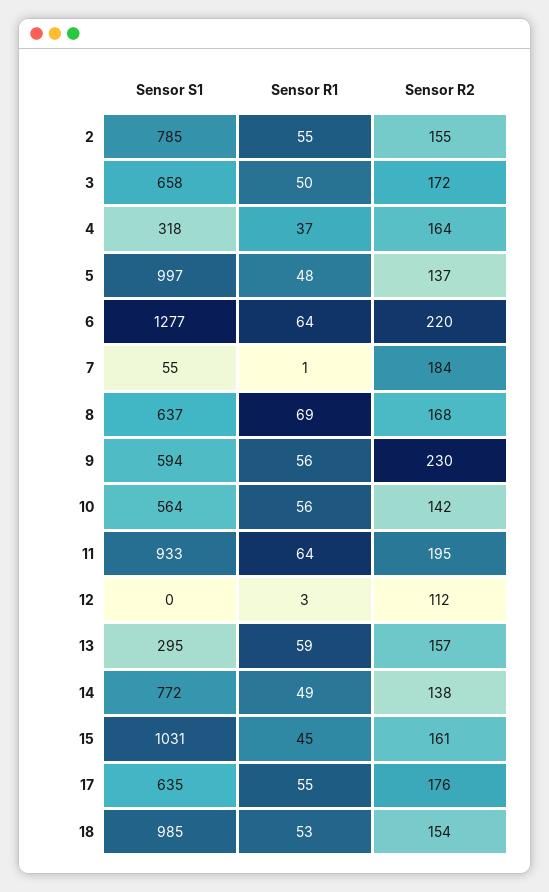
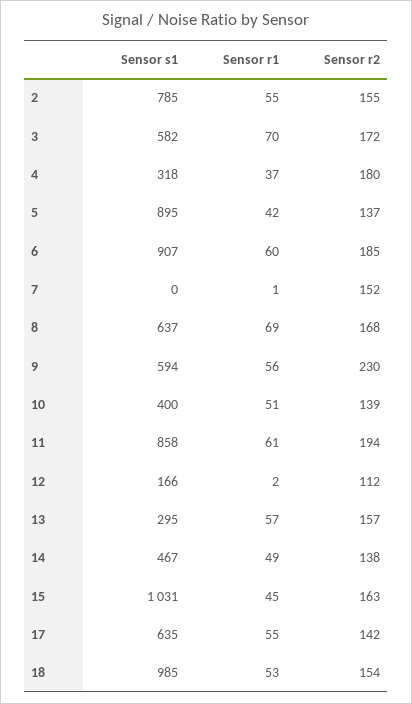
Sensor S1, 3: 658 -> 582
Sensor R1, 3: 50 -> 70
Sensor R2, 4: 164 -> 180
Sensor S1, 5: 997 -> 895
Sensor R1, 5: 48 -> 42
Sensor S1, 6: 1277 -> 907
Sensor R1, 6: 64 -> 60
Sensor R2, 6: 220 -> 185
Sensor S1, 7: 55 -> 0
Sensor R2, 7: 184 -> 152
Sensor S1, 10: 564 -> 400
Sensor R1, 10: 56 -> 51
Sensor R2, 10: 142 -> 139
Sensor S1, 11: 933 -> 858
Sensor R1, 11: 64 -> 61
Sensor R2, 11: 195 -> 194
Sensor S1, 12: 0 -> 166
Sensor R1, 12: 3 -> 2
Sensor R1, 13: 59 -> 57
Sensor S1, 14: 772 -> 467
Sensor R2, 15: 161 -> 163
Sensor R2, 17: 176 -> 142

